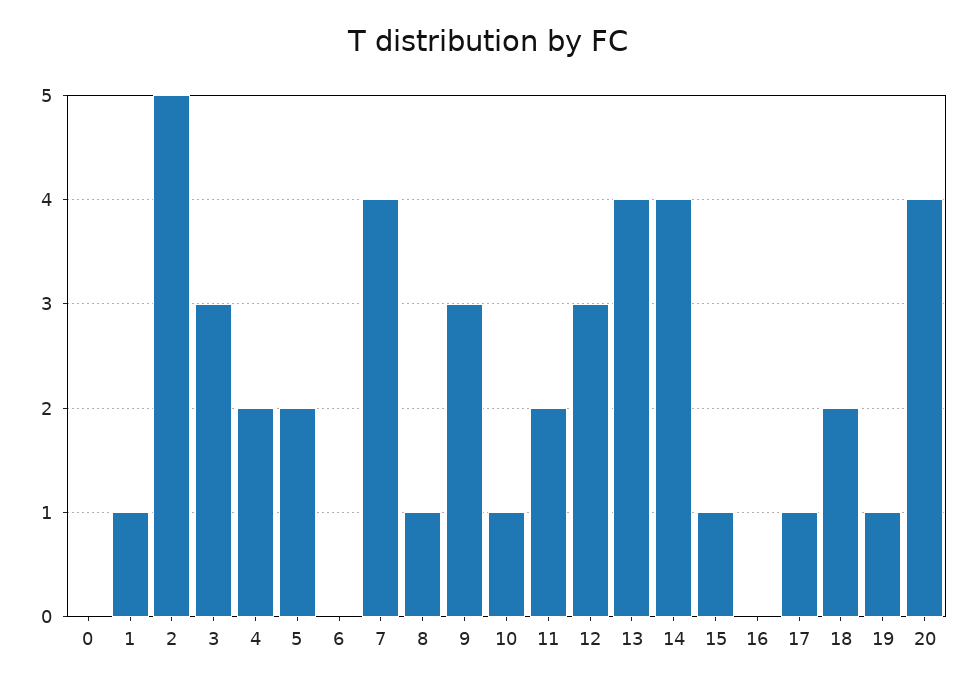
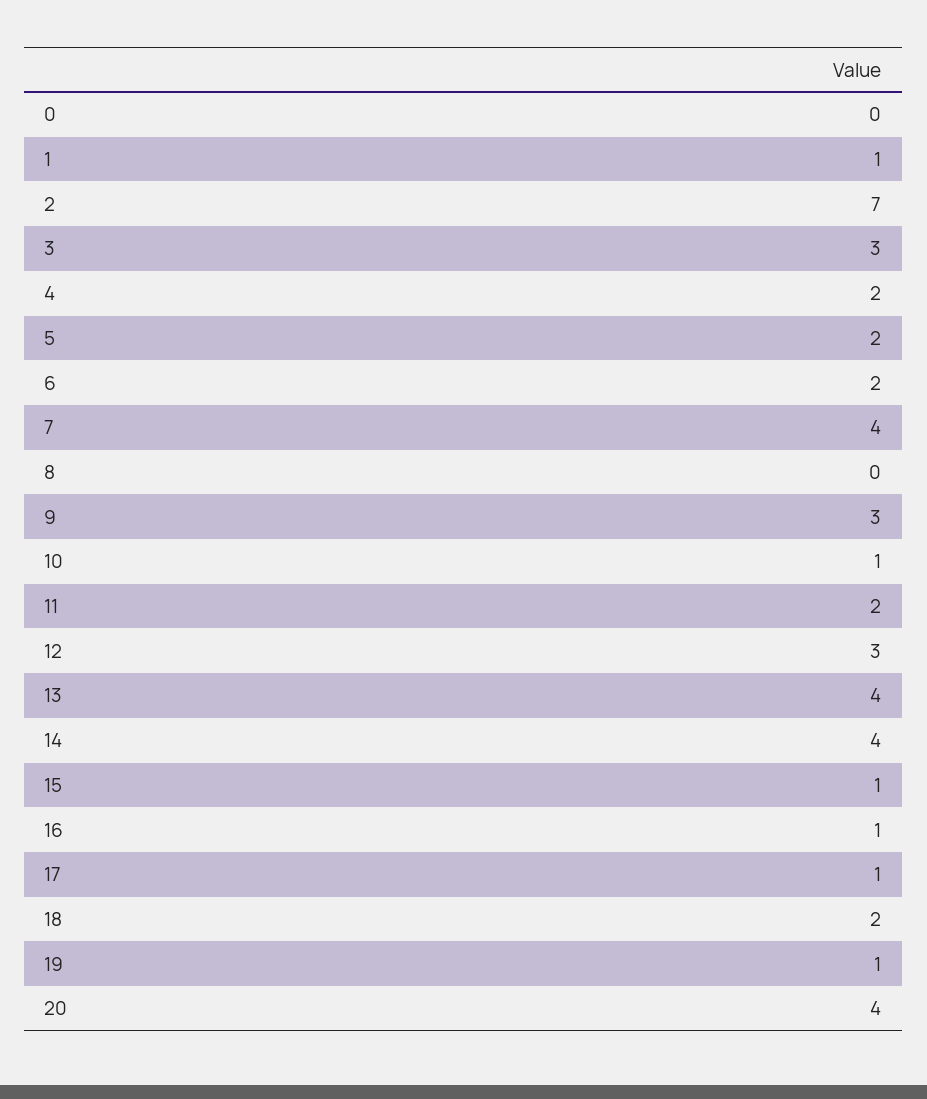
2: 5 -> 7
6: 0 -> 2
8: 1 -> 0
16: 0 -> 1

